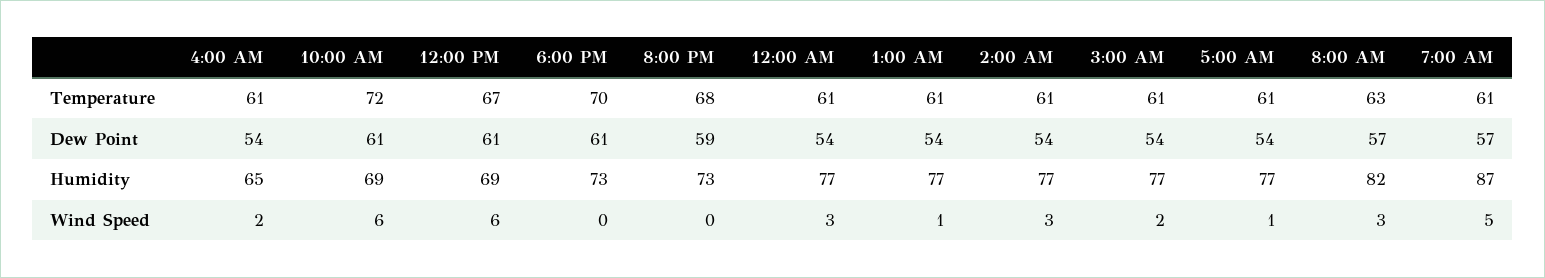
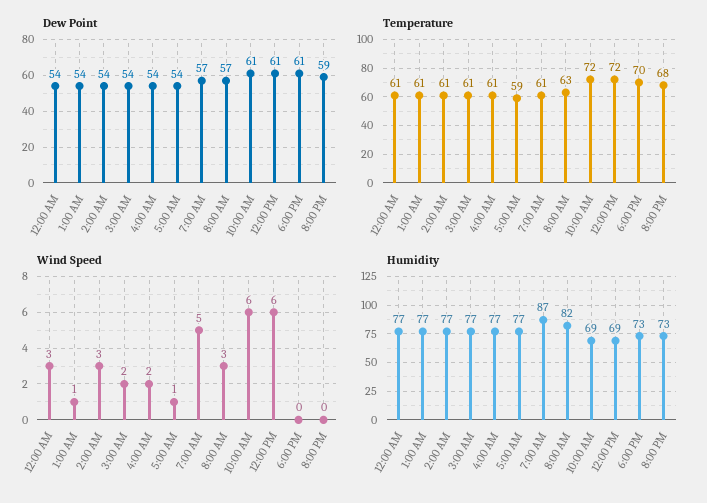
Temperature, 12:00 PM: 67 -> 72
Temperature, 5:00 AM: 61 -> 59
Humidity, 4:00 AM: 65 -> 77

